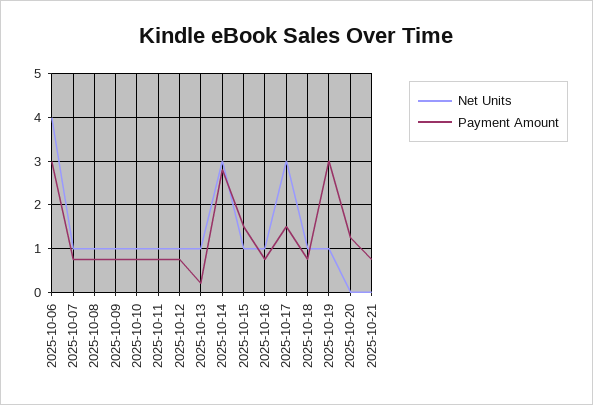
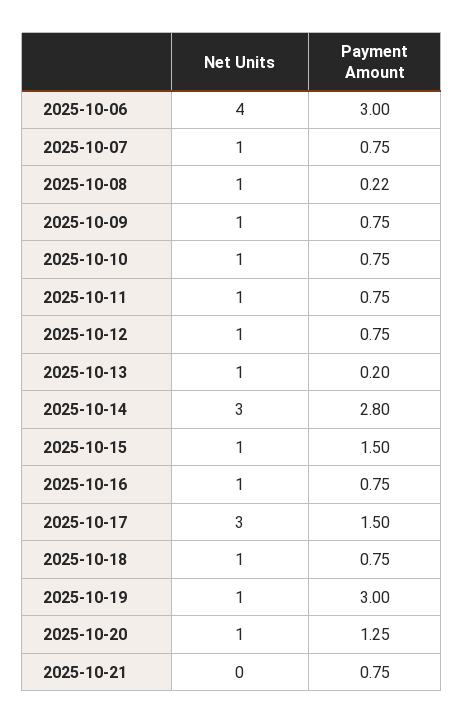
Payment Amount, 2025-10-08: 0.8 -> 0.22
Net Units, 2025-10-20: 0 -> 1

